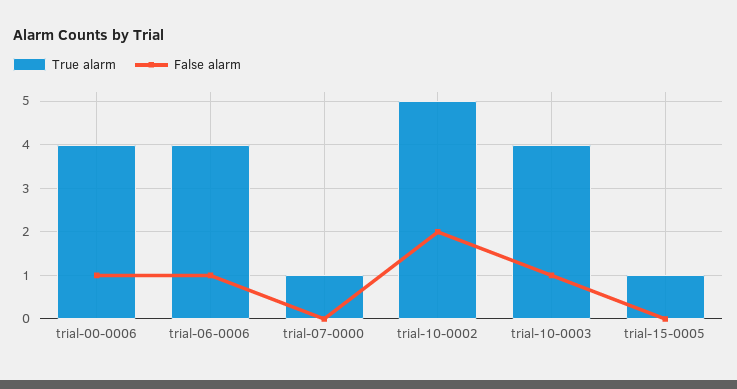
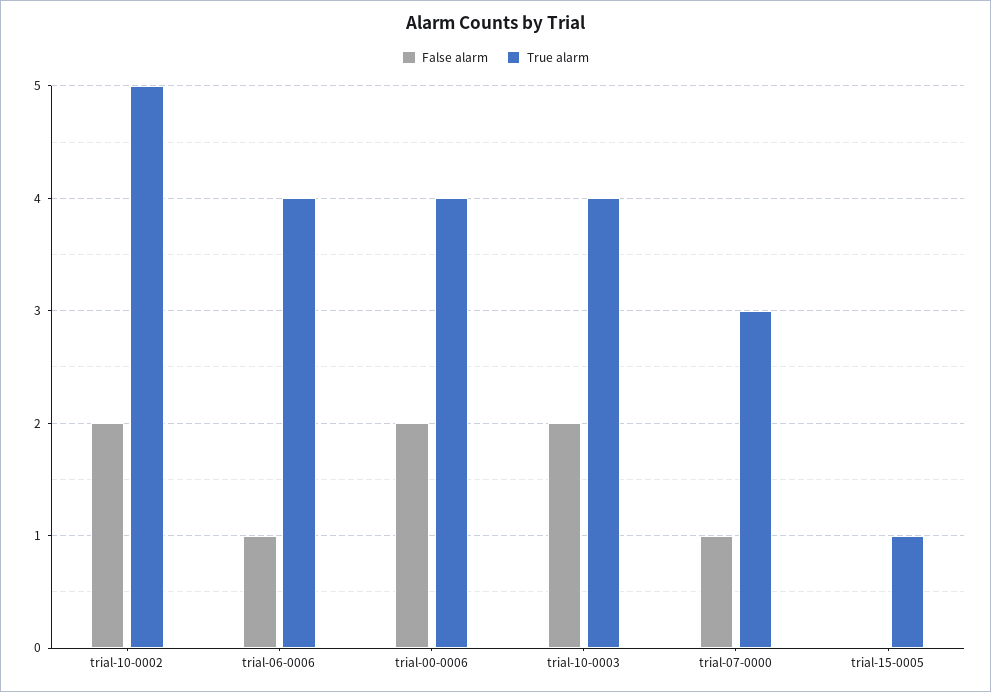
False alarm, trial-00-0006: 1 -> 2
True alarm, trial-07-0000: 1 -> 3
False alarm, trial-07-0000: 0 -> 1
False alarm, trial-10-0003: 1 -> 2

